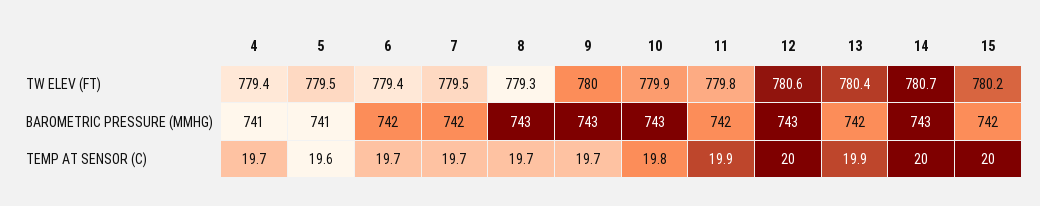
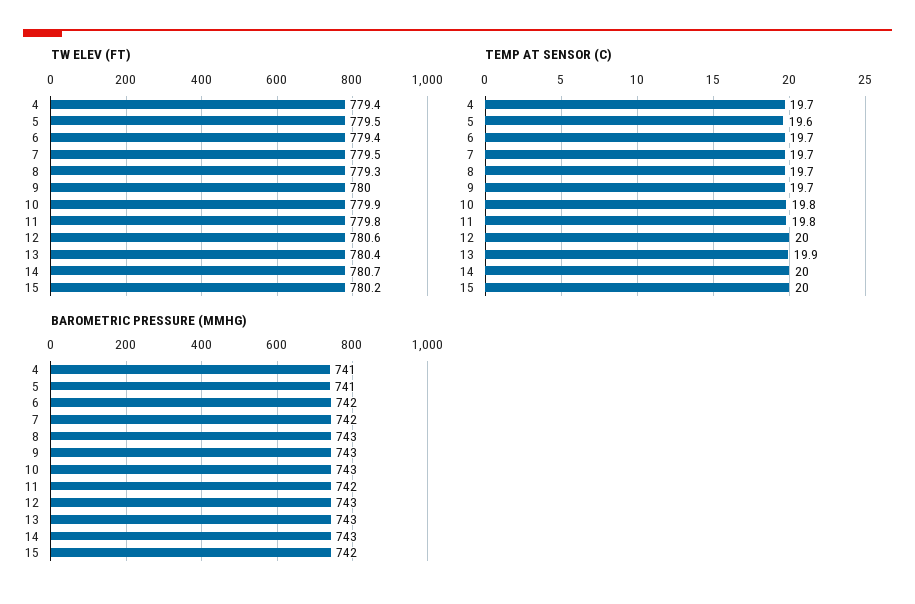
BAROMETRIC PRESSURE (MMHG), 13: 742 -> 743
TEMP AT SENSOR (C), 11: 19.9 -> 19.8

